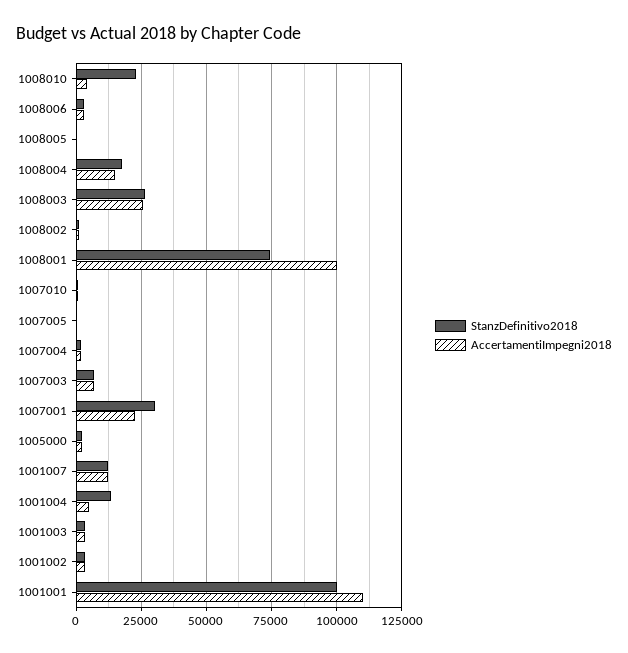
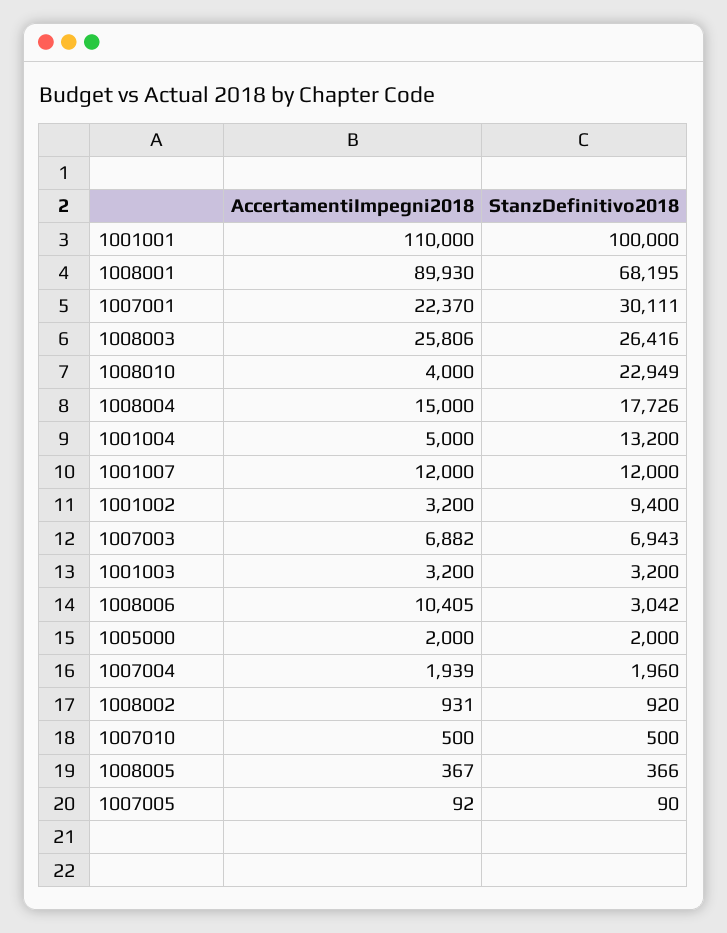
AccertamentiImpegni2018, 1008006: 2500 -> 10405
StanzDefinitivo2018, 1008001: 75000 -> 68195
AccertamentiImpegni2018, 1008001: 100000 -> 89930
StanzDefinitivo2018, 1001002: 2500 -> 9400

